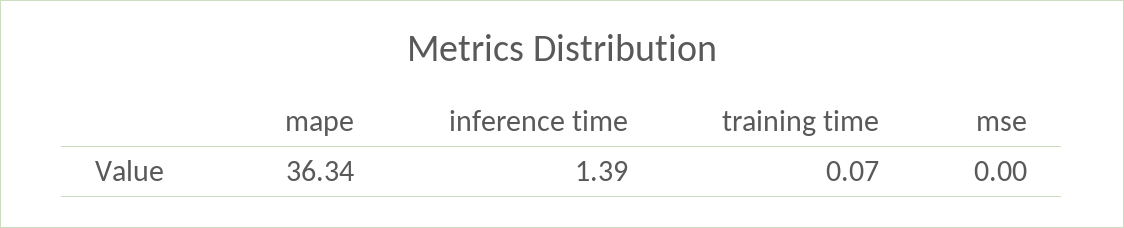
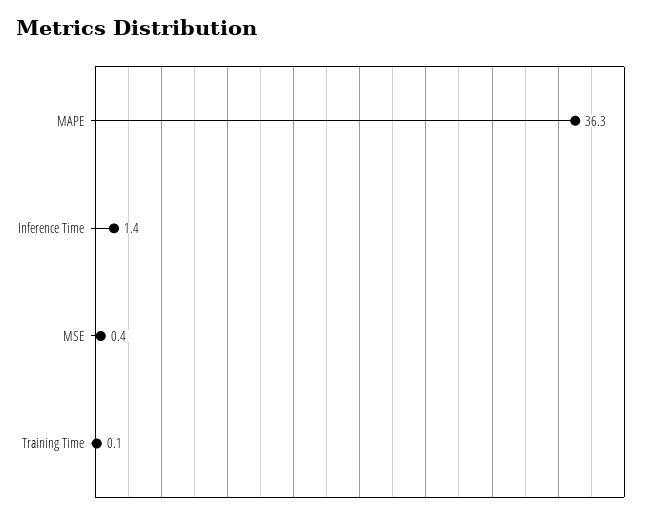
mse: 0 -> 0.4

